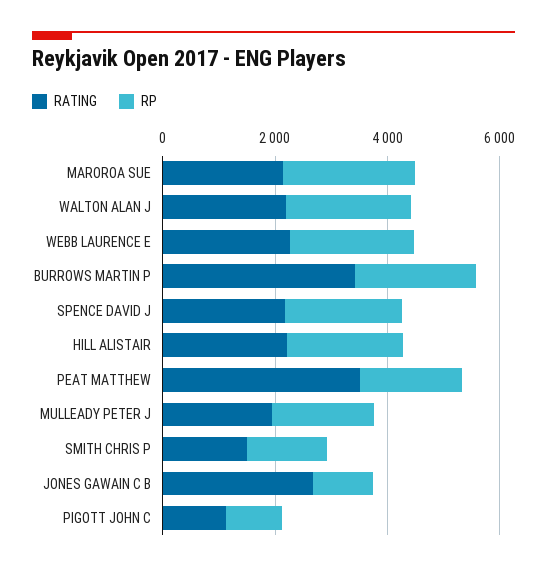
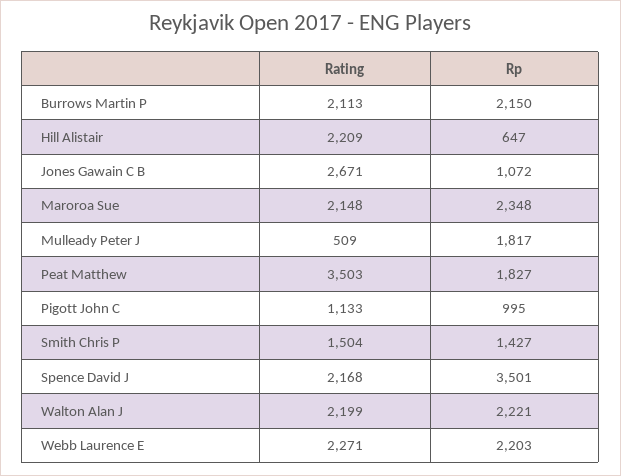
RATING, BURROWS MARTIN P: 3500 -> 2113
RP, SPENCE DAVID J: 2000 -> 3501
RP, HILL ALISTAIR: 2000 -> 647
RATING, MULLEADY PETER J: 2000 -> 509

